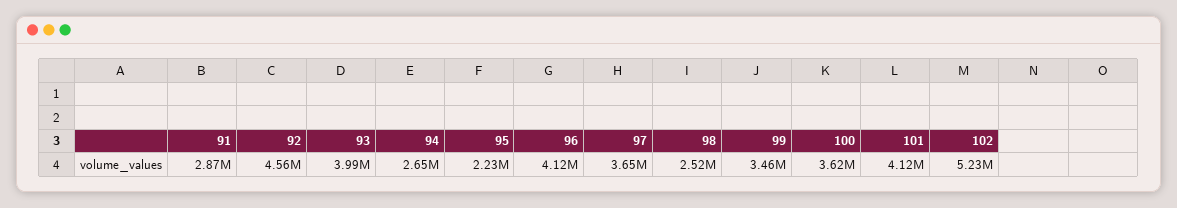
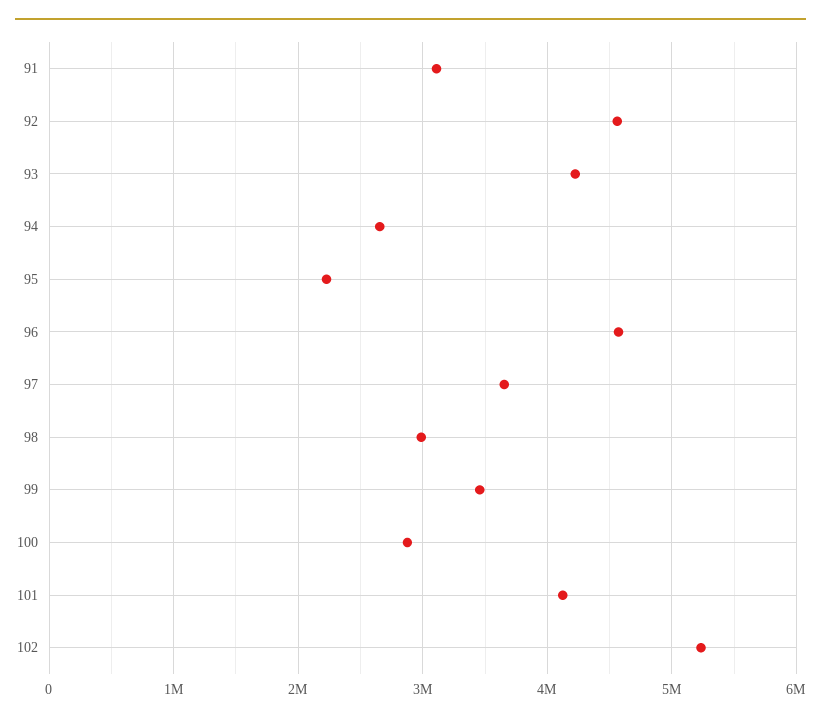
91: 2870000 -> 3100000
93: 3990000 -> 4200000
96: 4120000 -> 4600000
98: 2520000 -> 3000000
100: 3620000 -> 2900000

